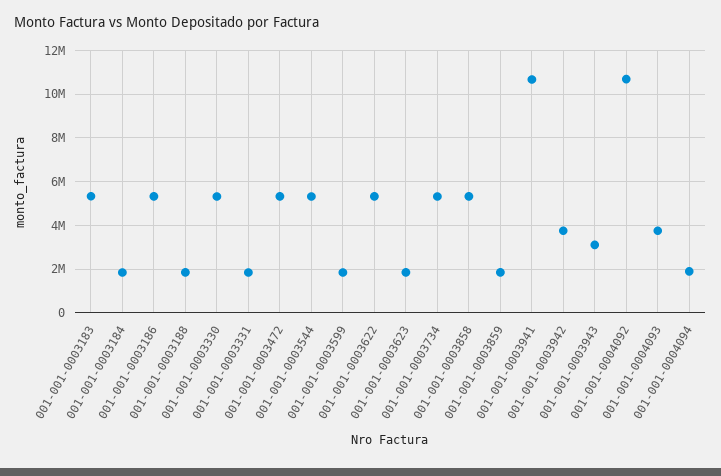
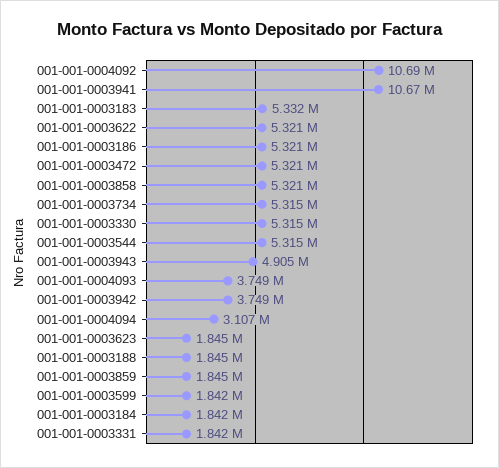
001-001-0003943: 3000000 -> 4905000
001-001-0004094: 2000000 -> 3107000

